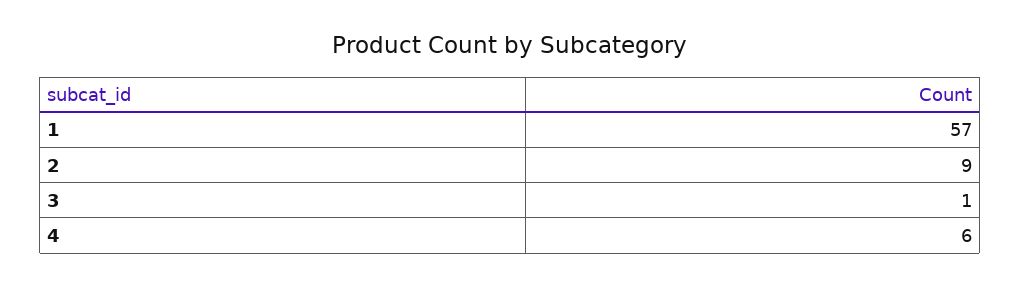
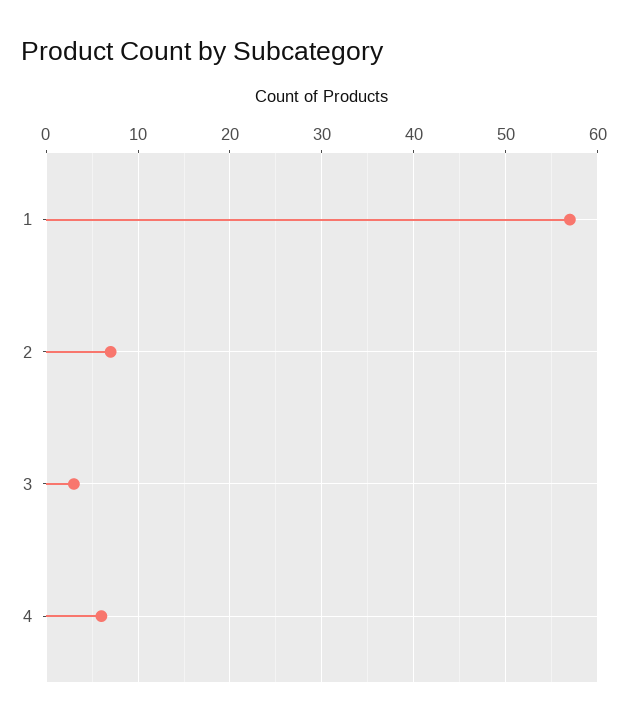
2: 9 -> 7
3: 1 -> 3

